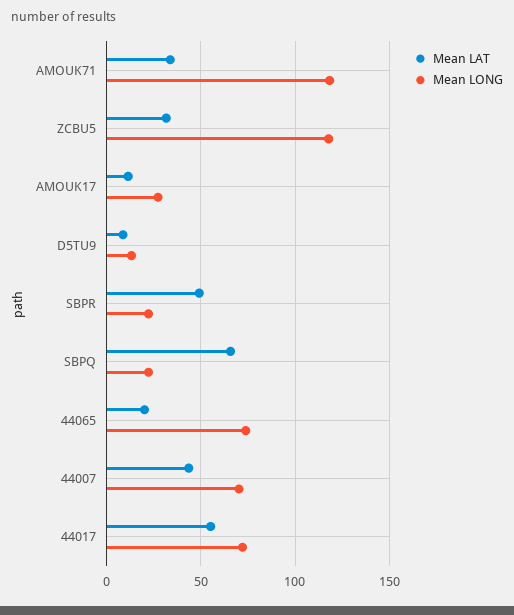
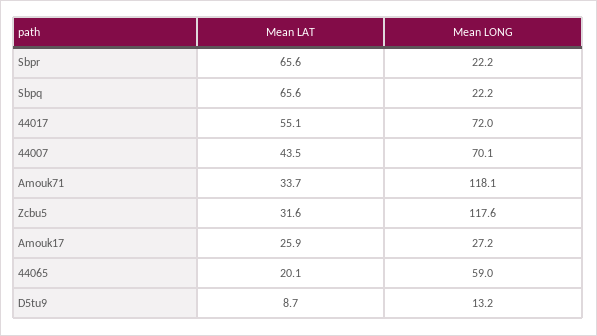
Mean LAT, AMOUK17: 10 -> 25.9
Mean LAT, SBPR: 50 -> 65.6
Mean LONG, 44065: 75 -> 59

